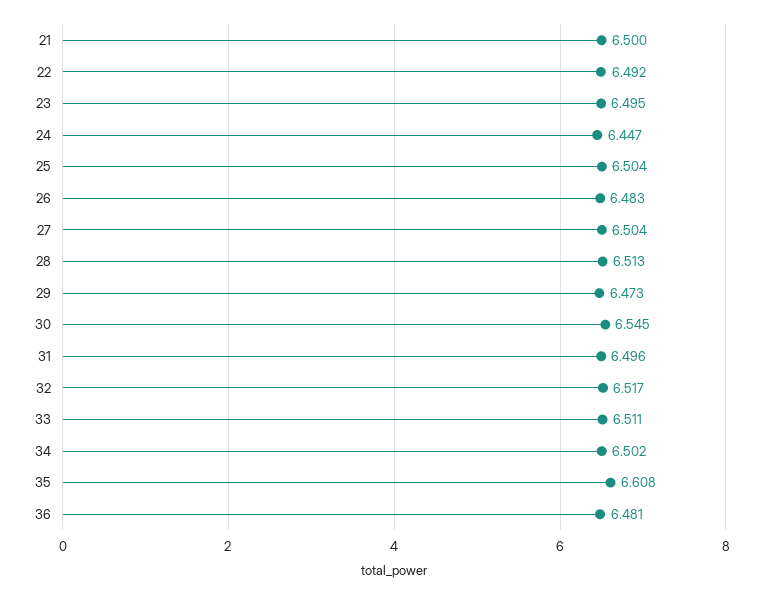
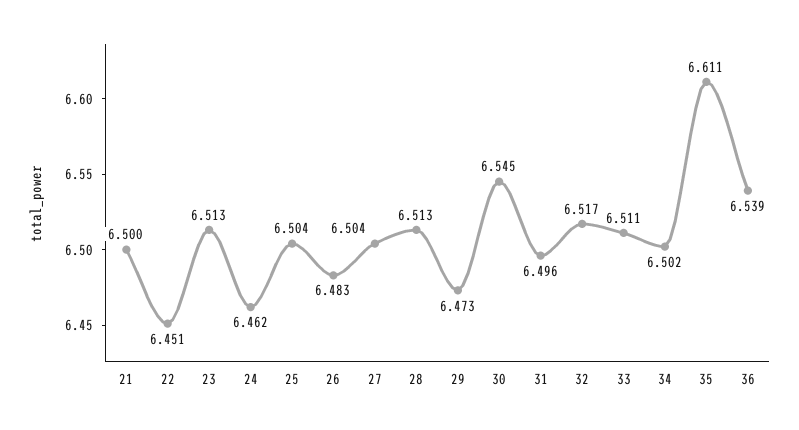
22: 6.492 -> 6.451
23: 6.495 -> 6.513
24: 6.447 -> 6.462
35: 6.608 -> 6.611
36: 6.481 -> 6.539

